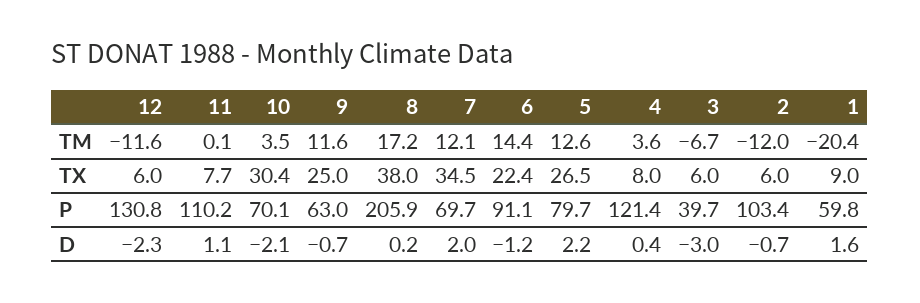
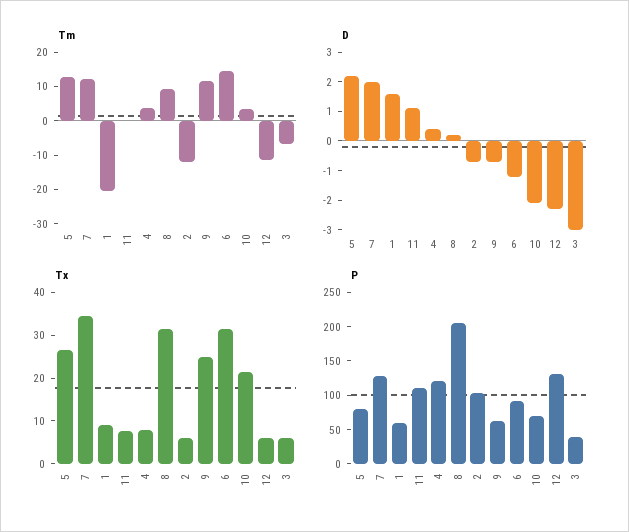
TM, 8: 17.2 -> 10
TX, 10: 30.4 -> 22
TX, 8: 38 -> 32
TX, 6: 22.4 -> 32
P, 7: 69.7 -> 125

